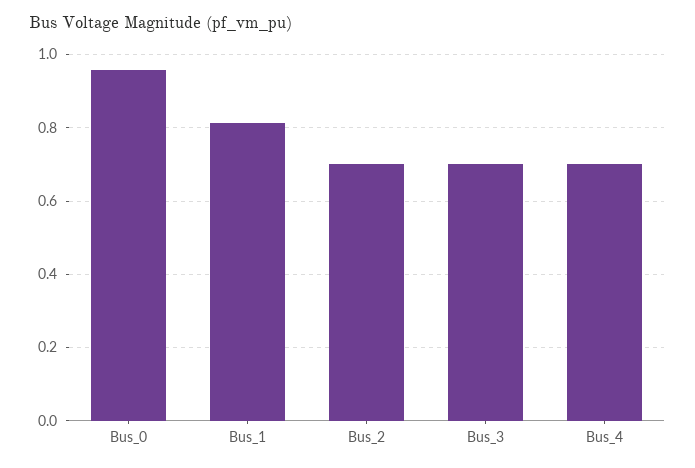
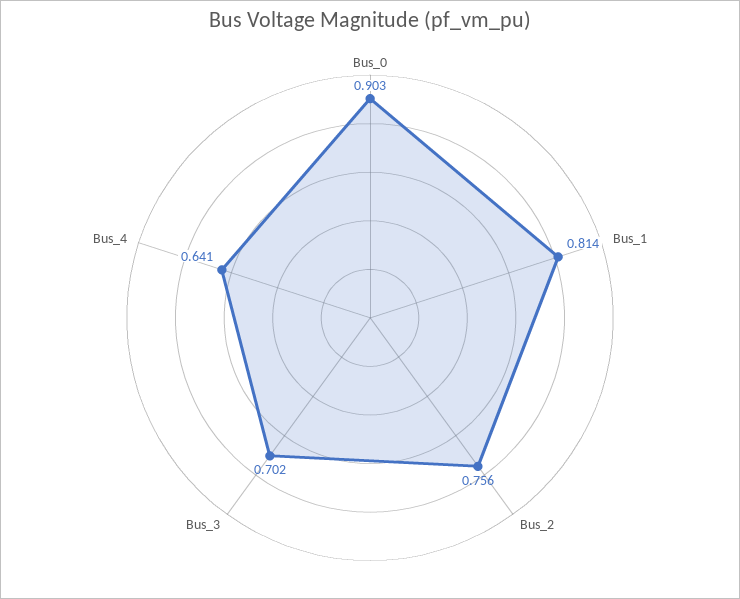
Bus_0: 0.96 -> 0.903
Bus_2: 0.7 -> 0.756
Bus_4: 0.7 -> 0.641

